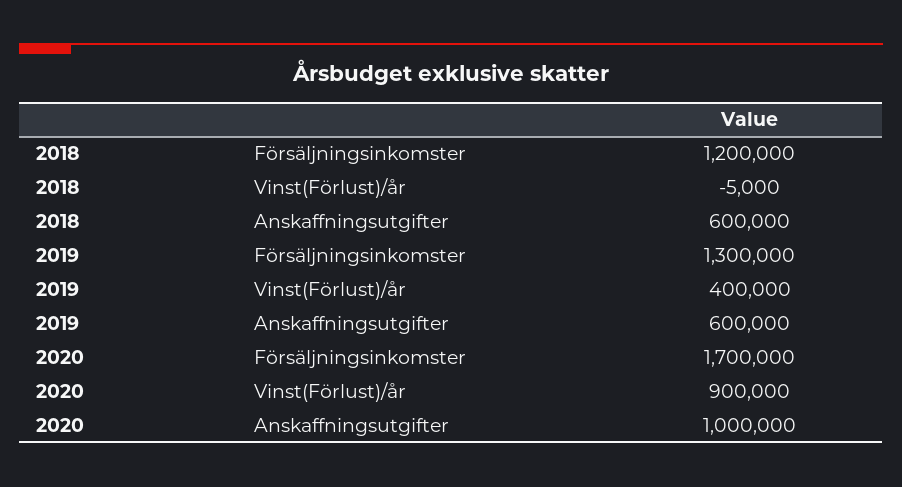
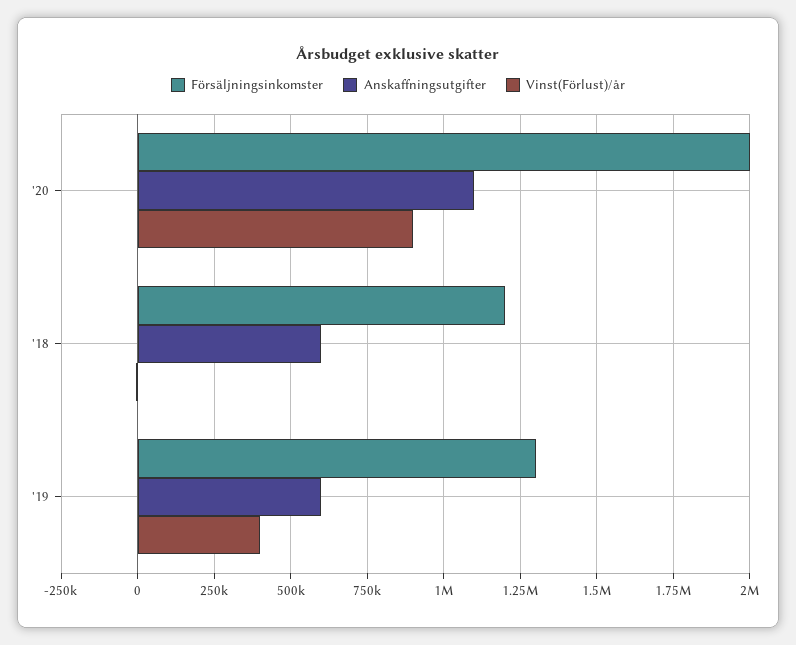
Försäljningsinkomster, 2020: 1700000 -> 2000000
Anskaffningsutgifter, 2020: 1000000 -> 1100000

